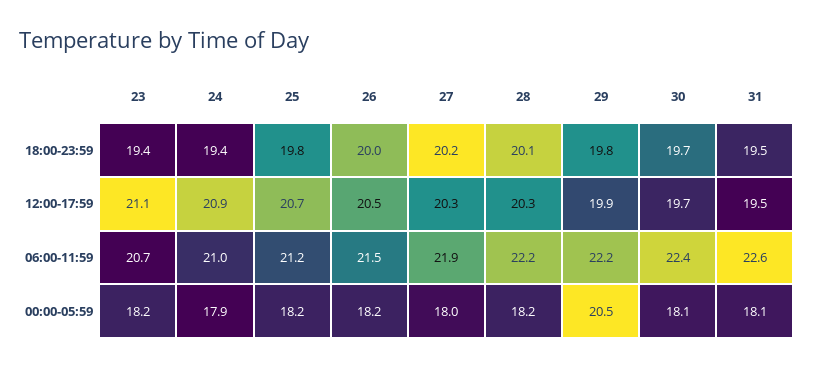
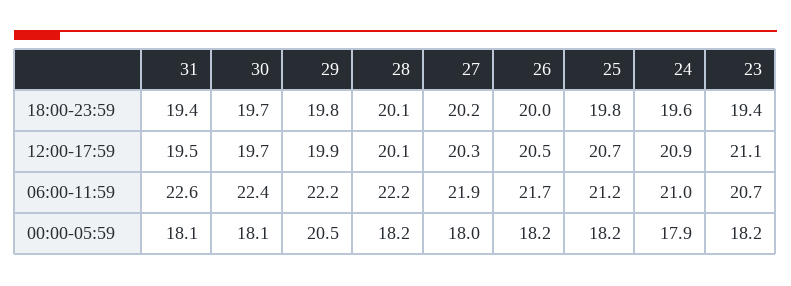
24, 18:00-23:59: 19.4 -> 19.6
31, 18:00-23:59: 19.5 -> 19.4
28, 12:00-17:59: 20.3 -> 20.1
26, 06:00-11:59: 21.5 -> 21.7

